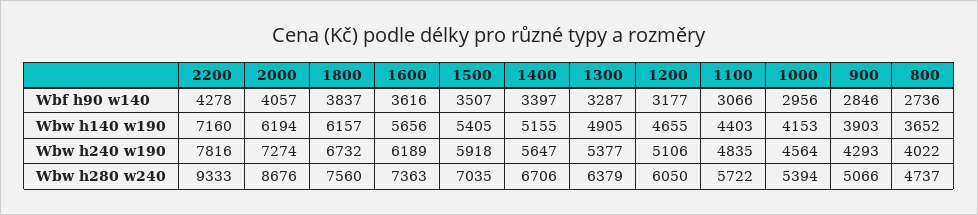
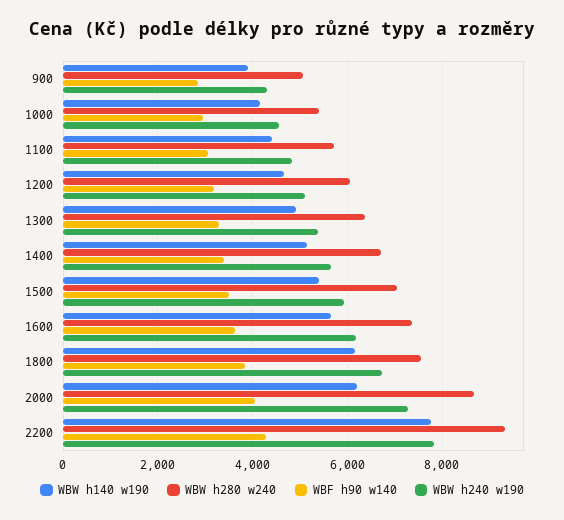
Wbf h90 w140, 800: 2736 -> none
Wbw h140 w190, 2200: 7160 -> 7800
Wbw h140 w190, 800: 3652 -> none
Wbw h240 w190, 800: 4022 -> none
Wbw h280 w240, 800: 4737 -> none

